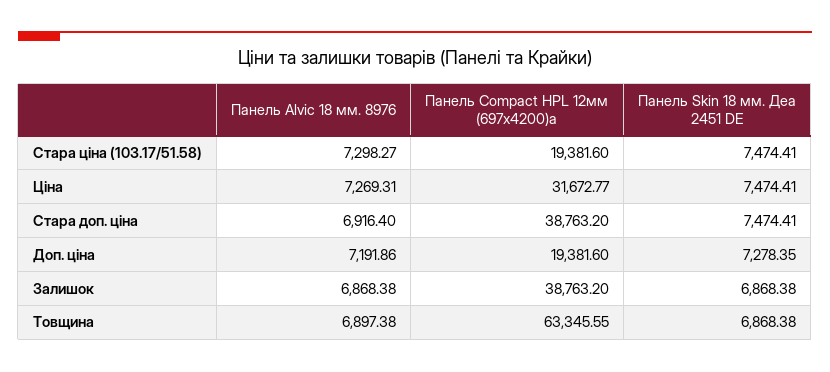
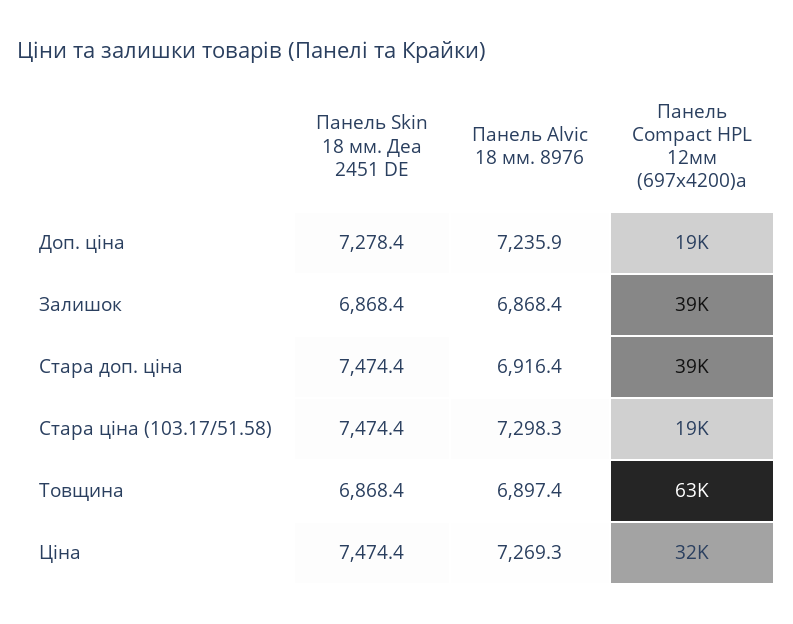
Панель Alvic 18 мм. 8976, Доп. ціна: 7191.86 -> 7235.9

